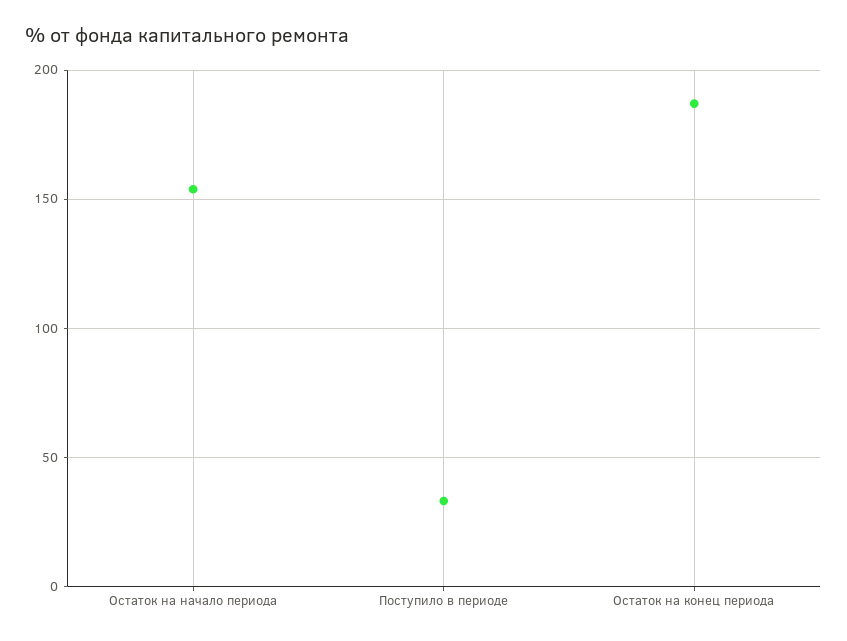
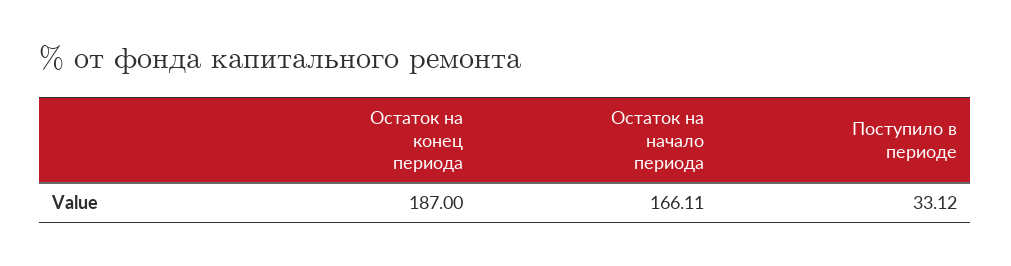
Остаток на начало периода: 155 -> 166.11

